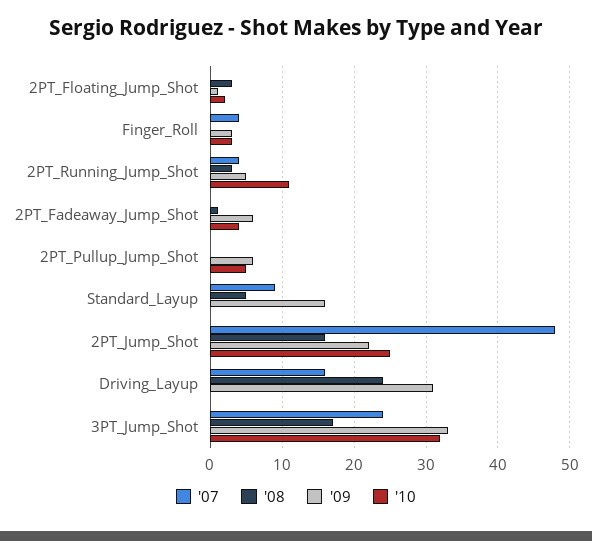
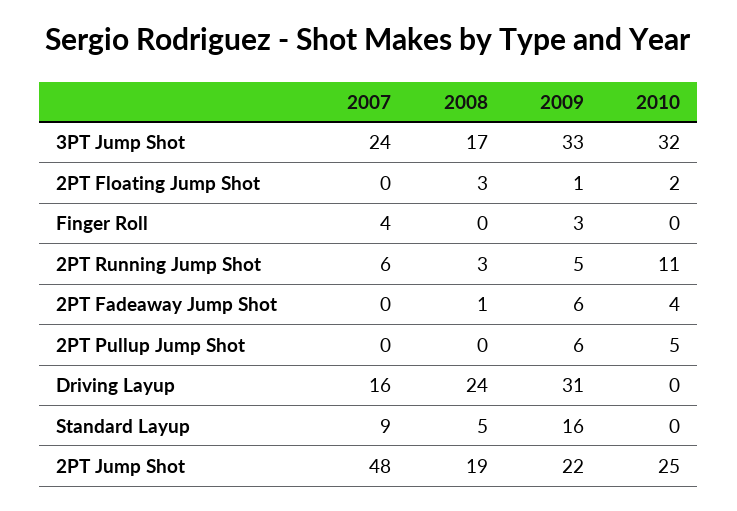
'10, Finger_Roll: 3 -> 0
'07, 2PT_Running_Jump_Shot: 4 -> 6
'08, 2PT_Jump_Shot: 16 -> 19

